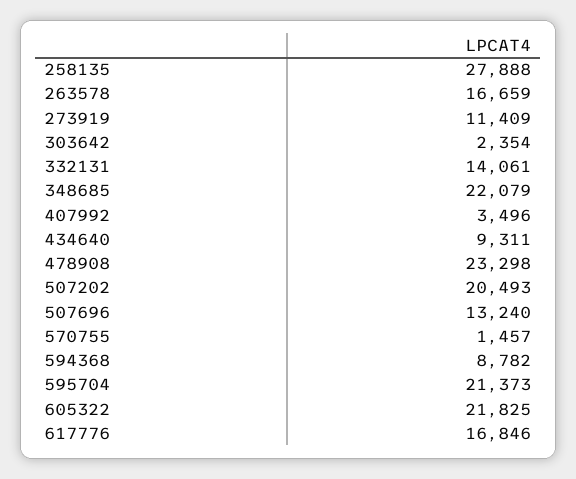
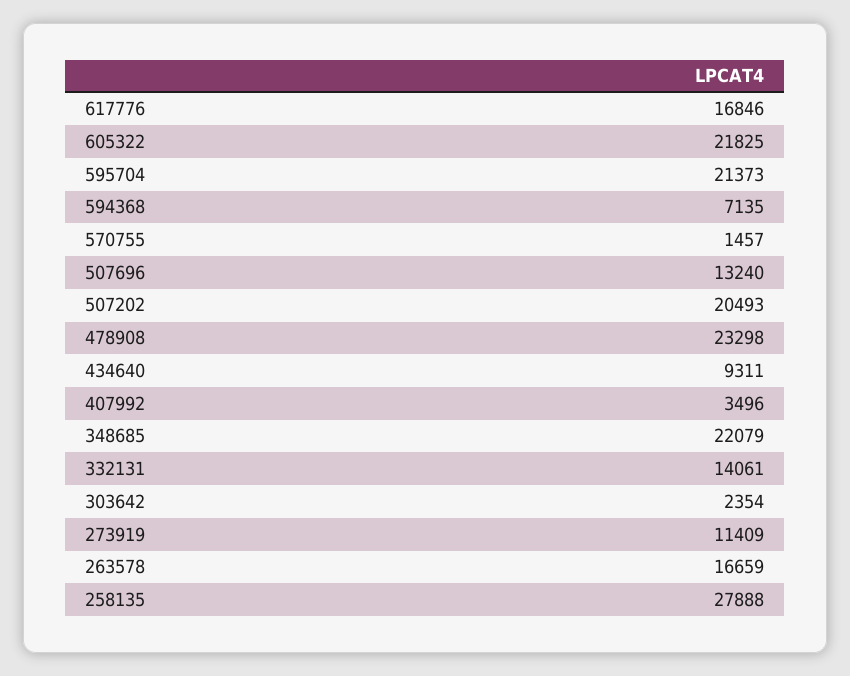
594368: 8782 -> 7135

